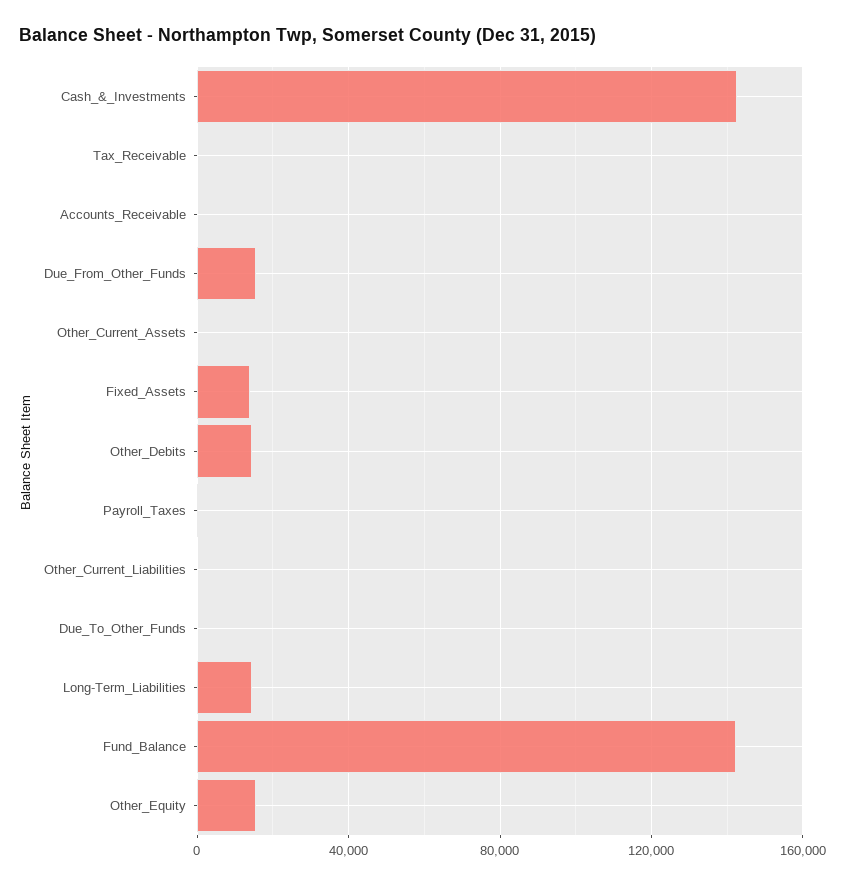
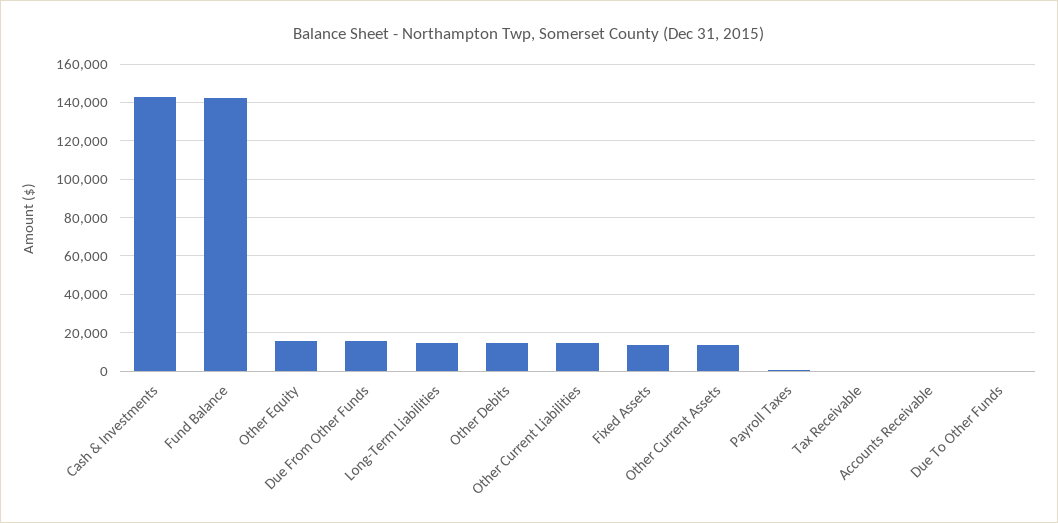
Other_Current_Assets: 0 -> 15000
Other_Current_Liabilities: 0 -> 15000

